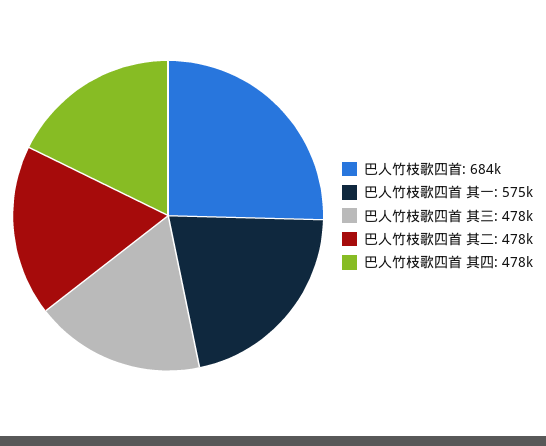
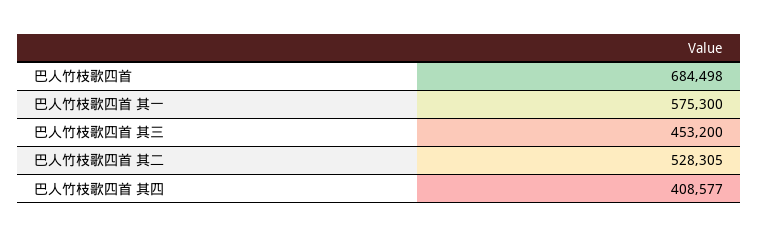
巴人竹枝歌四首 其三: 478000 -> 453200
巴人竹枝歌四首 其二: 478000 -> 528305
巴人竹枝歌四首 其四: 478000 -> 408577

